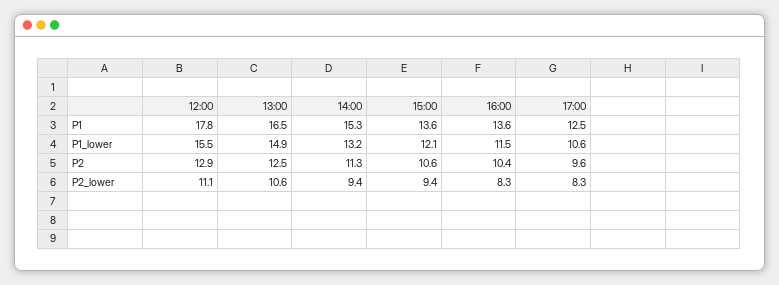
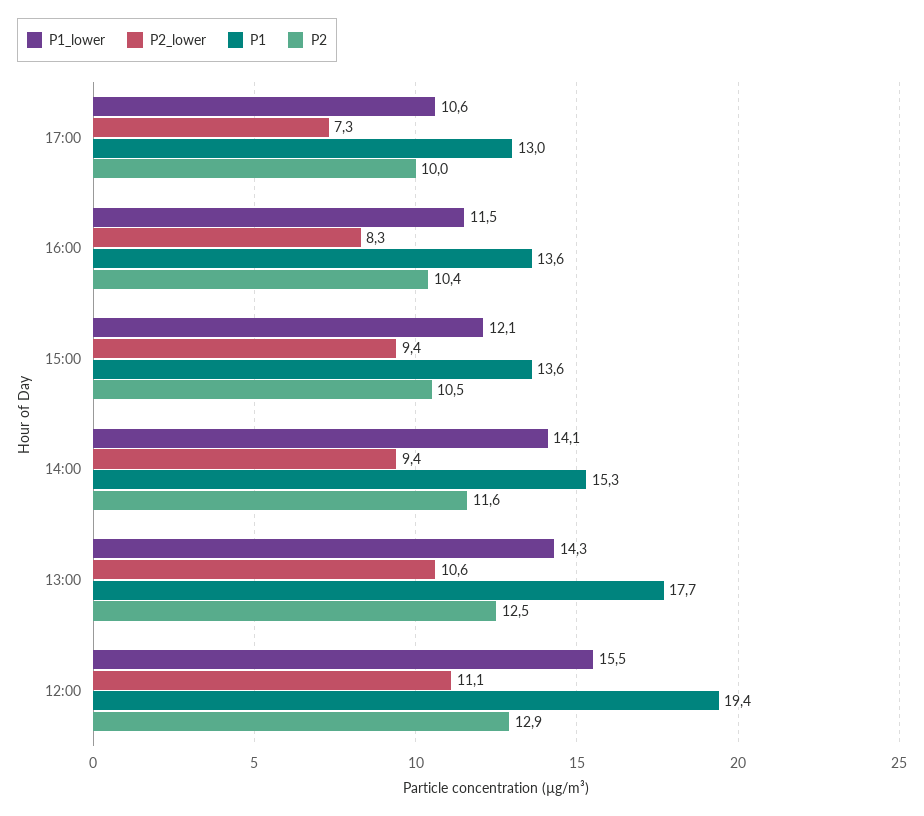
P1, 12:00: 17.8 -> 19.4
P1, 13:00: 16.5 -> 17.7
P1, 17:00: 12.5 -> 13
P1_lower, 13:00: 14.9 -> 14.3
P1_lower, 14:00: 13.2 -> 14.1
P2, 14:00: 11.3 -> 11.6
P2, 15:00: 10.6 -> 10.5
P2, 17:00: 9.6 -> 10
P2_lower, 17:00: 8.3 -> 7.3

